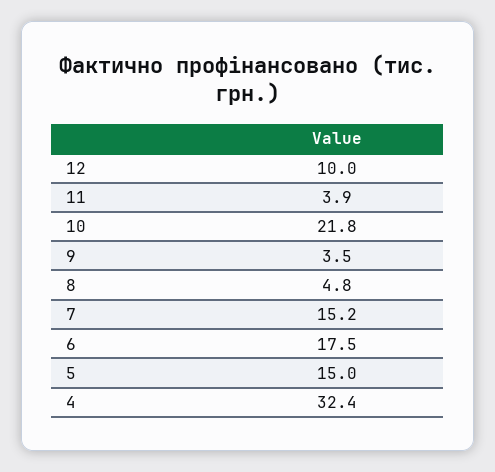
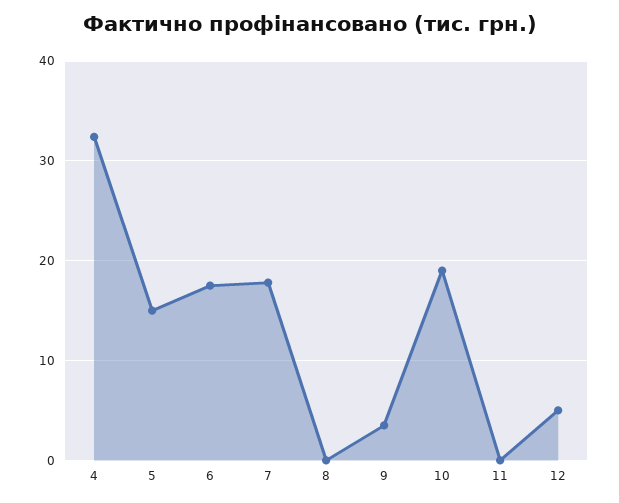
12: 10 -> 5
11: 3.9 -> 0
10: 21.8 -> 19
8: 4.8 -> 0
7: 15.2 -> 18

